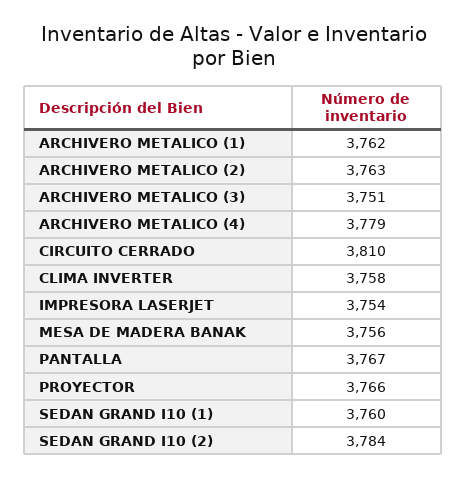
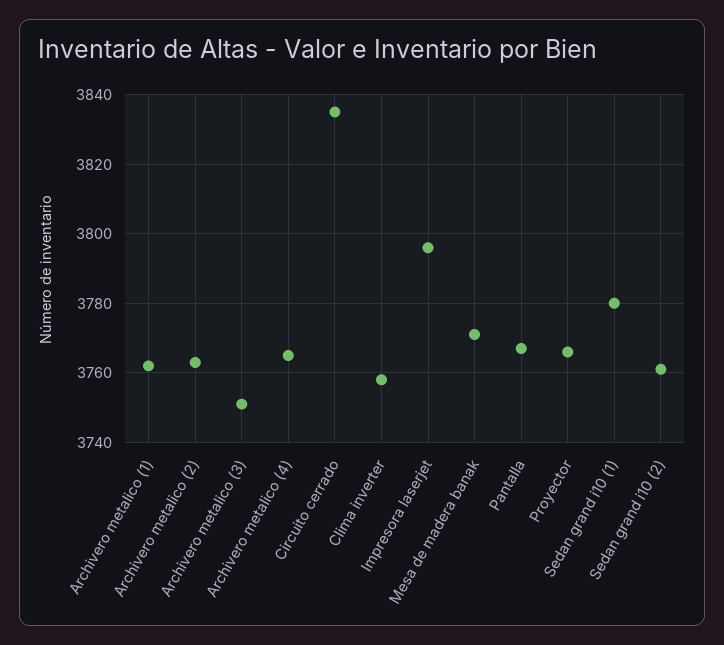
ARCHIVERO METALICO (4): 3779 -> 3765
CIRCUITO CERRADO: 3810 -> 3835
IMPRESORA LASERJET: 3754 -> 3795
MESA DE MADERA BANAK: 3756 -> 3770
SEDAN GRAND I10 (1): 3760 -> 3780
SEDAN GRAND I10 (2): 3784 -> 3760

